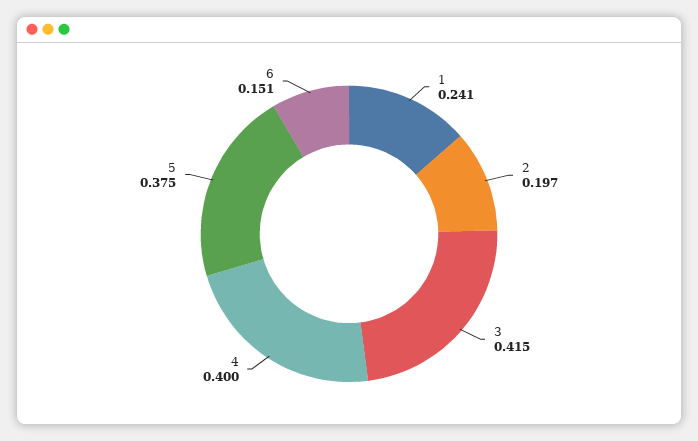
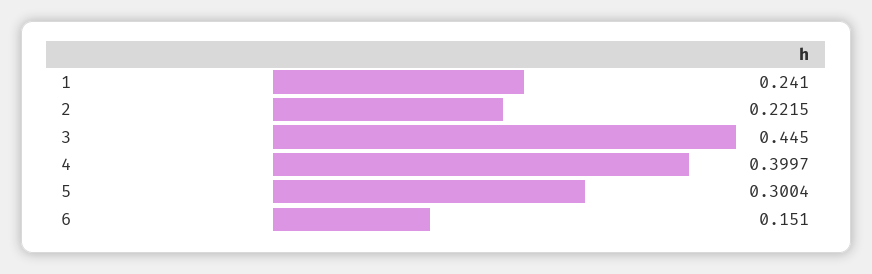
2: 0.197 -> 0.2215
3: 0.415 -> 0.445
5: 0.375 -> 0.3004

